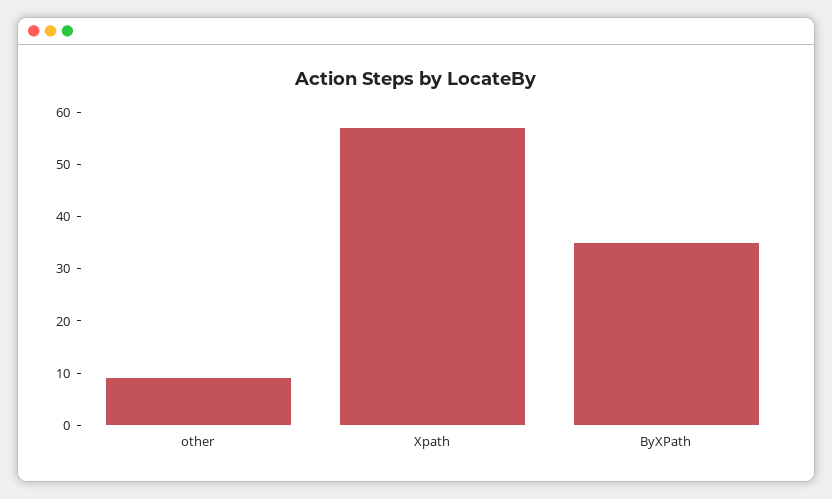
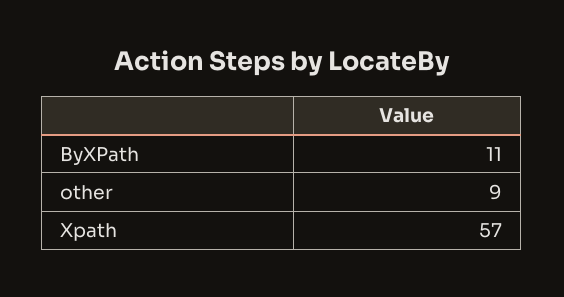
ByXPath: 35 -> 11

